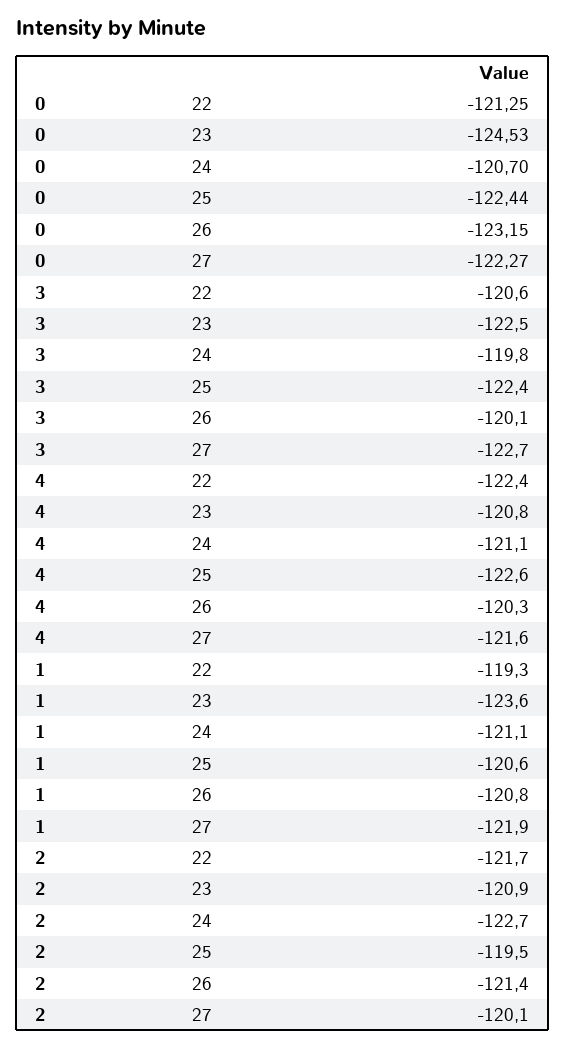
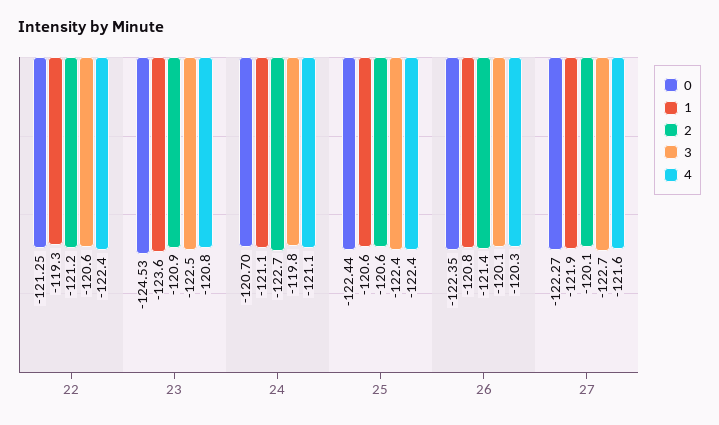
0, 26: -123.15 -> -122.35
4, 25: -122.6 -> -122.4
2, 22: -121.7 -> -121.2
2, 25: -119.5 -> -120.6

